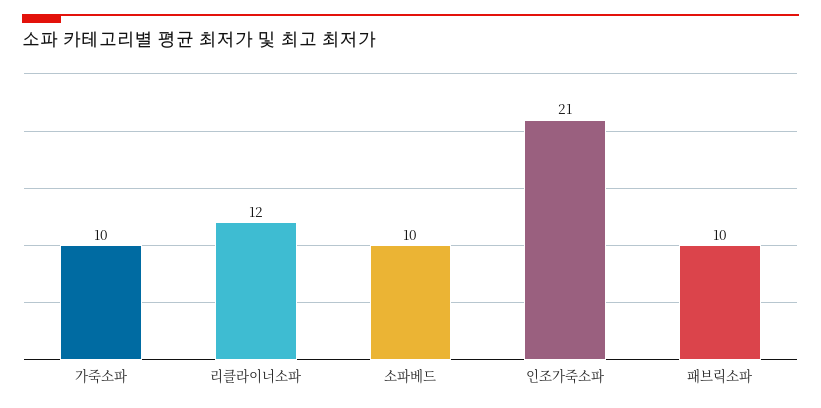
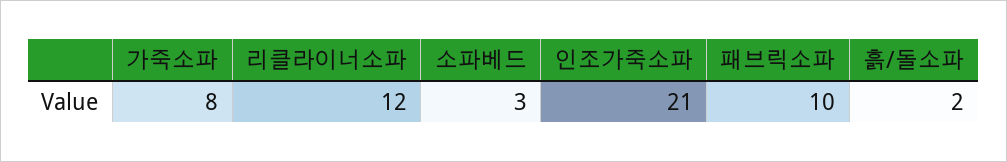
가죽소파: 10 -> 8
소파베드: 10 -> 3
흙/돌소파: none -> 2

